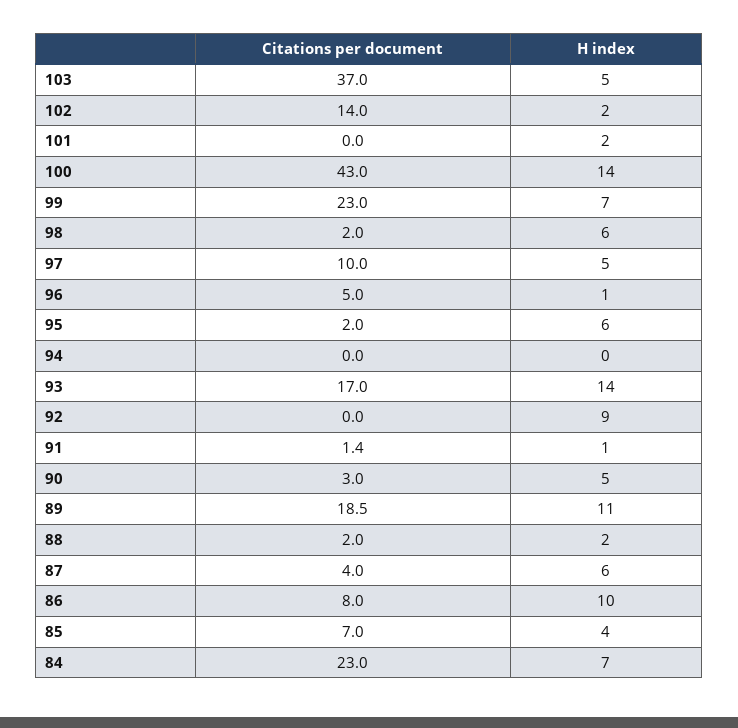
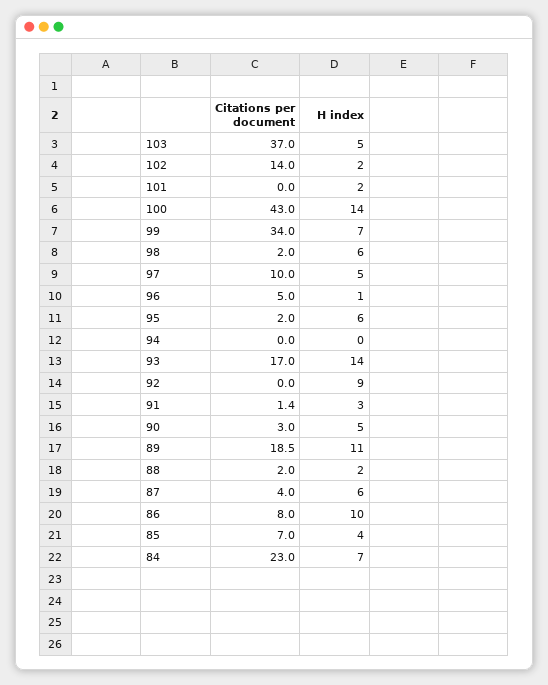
Citations per document, 99: 23 -> 34
H index, 91: 1 -> 3

